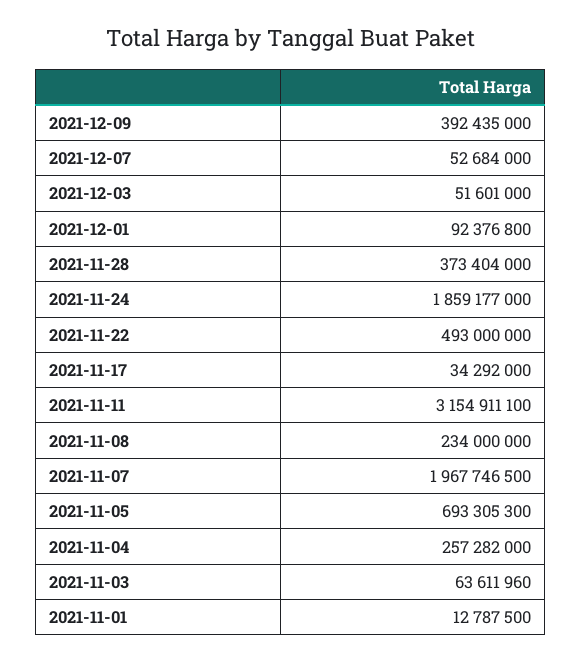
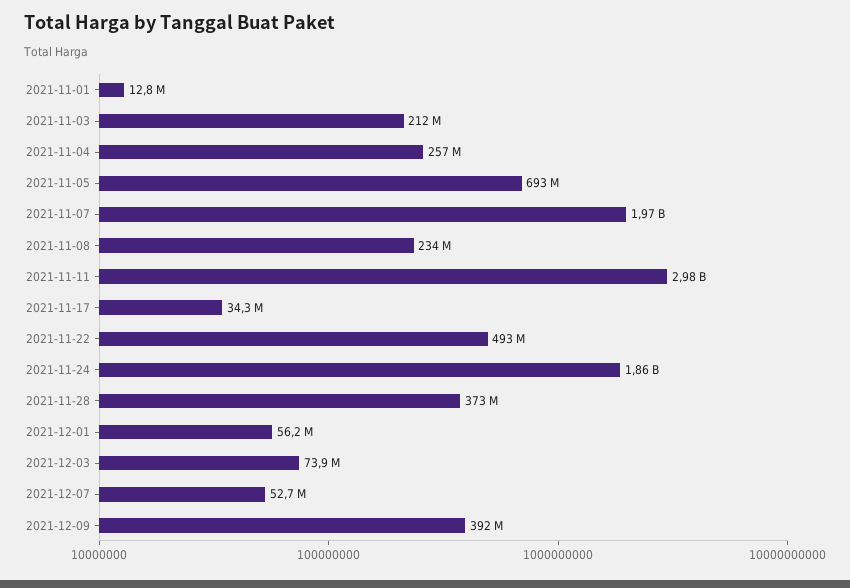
2021-12-03: 51601000 -> 73900000
2021-12-01: 92376800 -> 56200000
2021-11-11: 3154911100 -> 2980000000
2021-11-03: 63611960 -> 212000000

